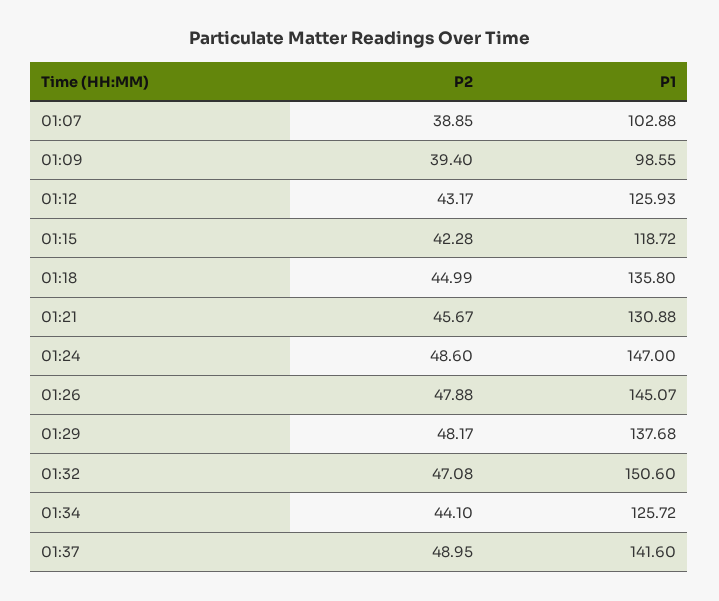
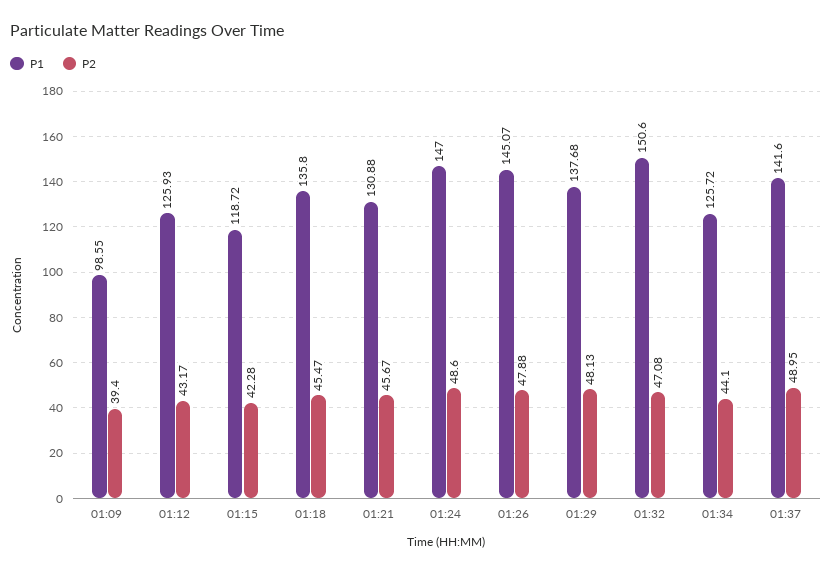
P2, 01:07: 38.85 -> none
P1, 01:07: 102.88 -> none
P2, 01:18: 44.99 -> 45.47
P2, 01:29: 48.17 -> 48.13

